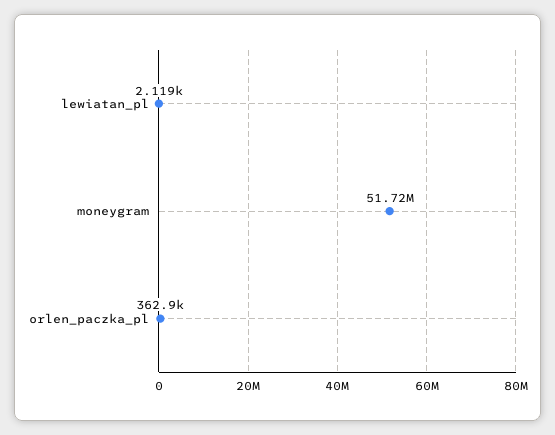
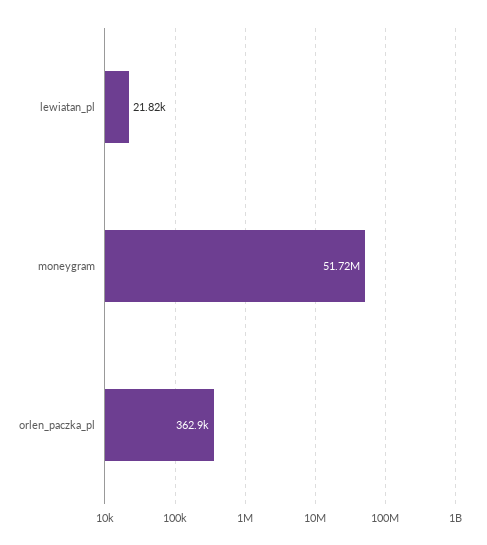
lewiatan_pl: 2119 -> 21820

